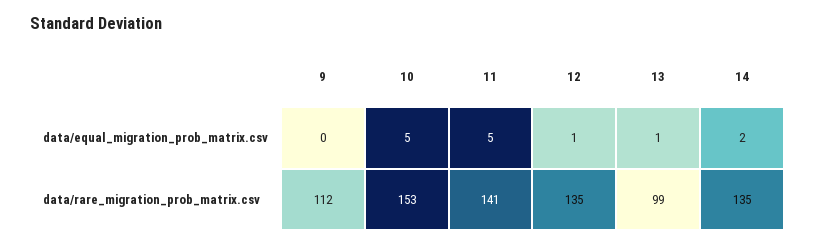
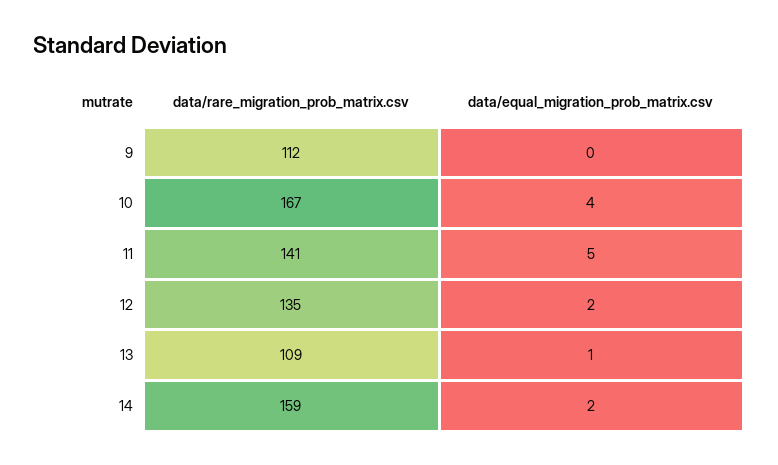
10, data/equal_migration_prob_matrix.csv: 5 -> 4
12, data/equal_migration_prob_matrix.csv: 1 -> 2
10, data/rare_migration_prob_matrix.csv: 153 -> 167
13, data/rare_migration_prob_matrix.csv: 99 -> 109
14, data/rare_migration_prob_matrix.csv: 135 -> 159

